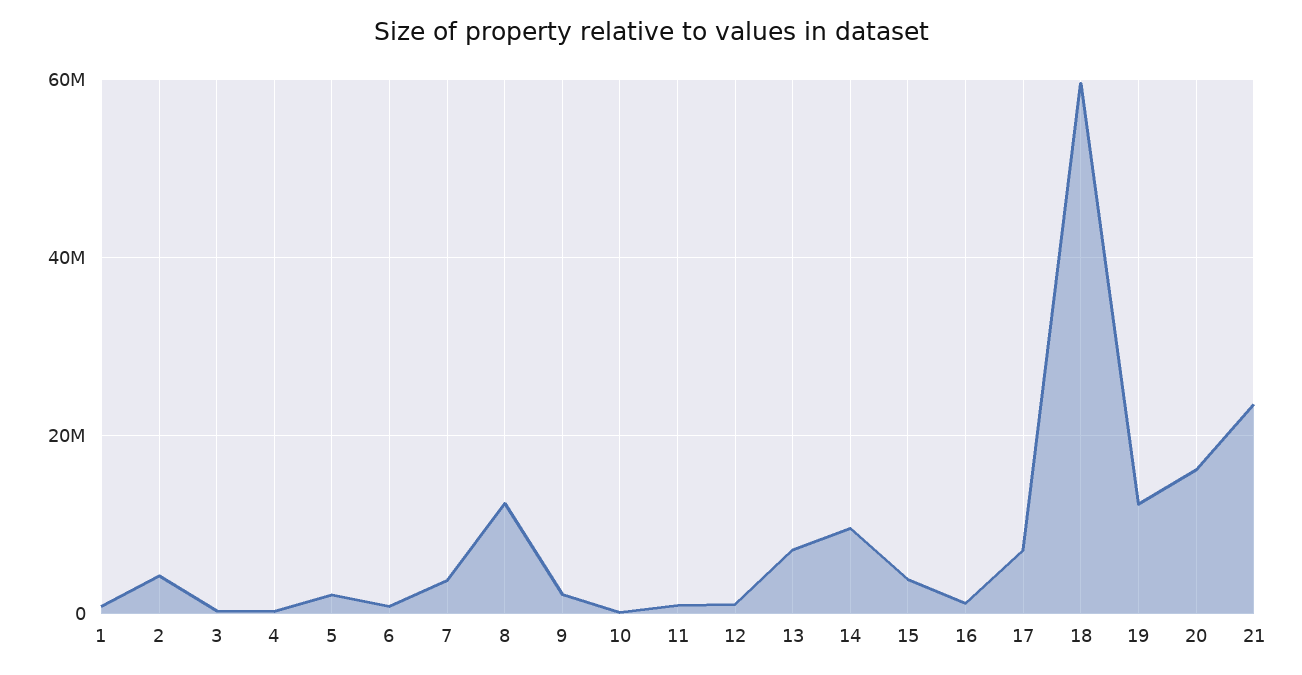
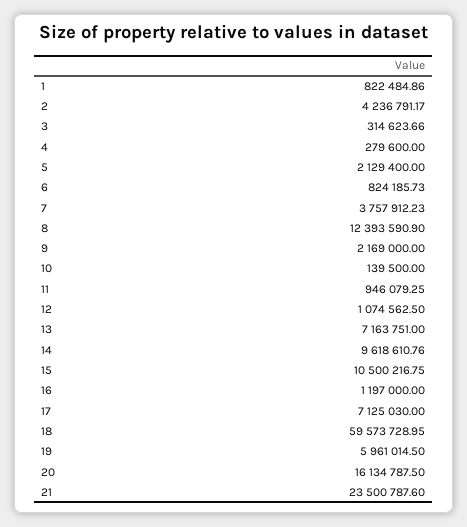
15: 4000000 -> 10500216.75
19: 12000000 -> 5961014.5

